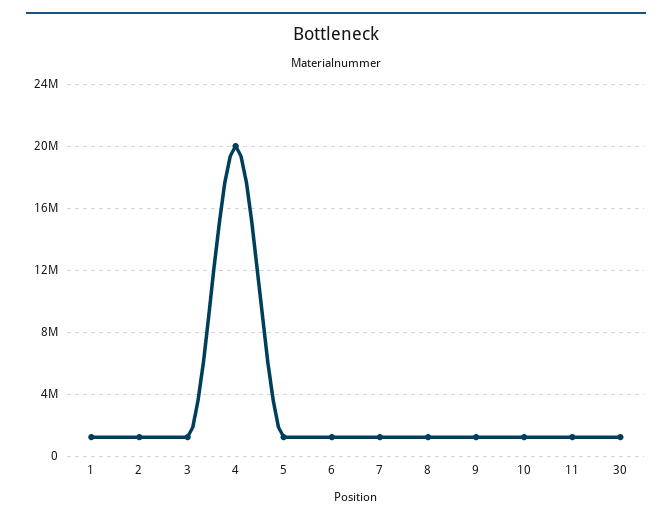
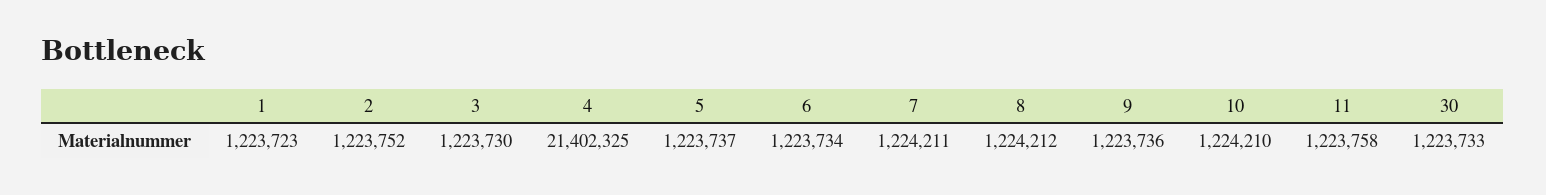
4: 20000000 -> 21402325

